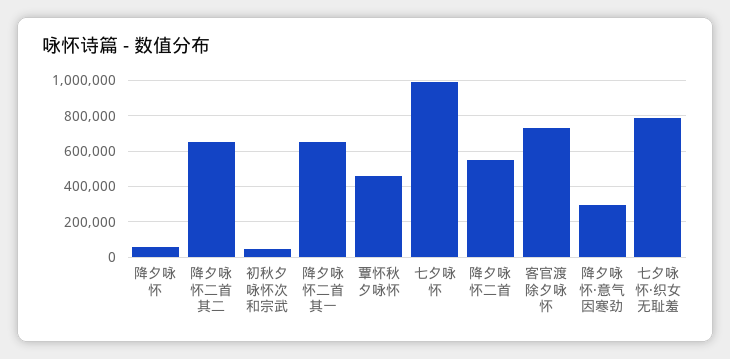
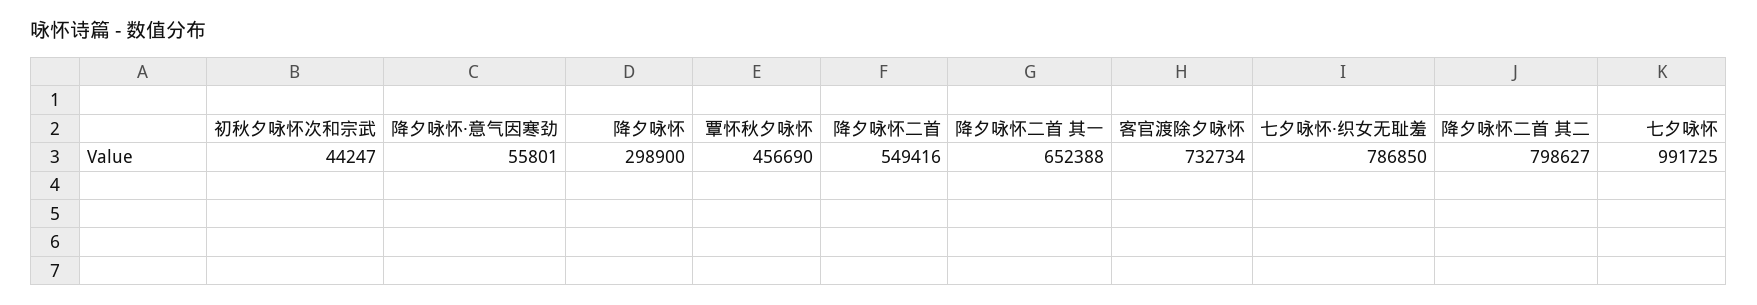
降夕咏怀: 50000 -> 298900
降夕咏怀二首 其二: 650000 -> 798627
降夕咏怀·意气因寒劲: 300000 -> 55801

